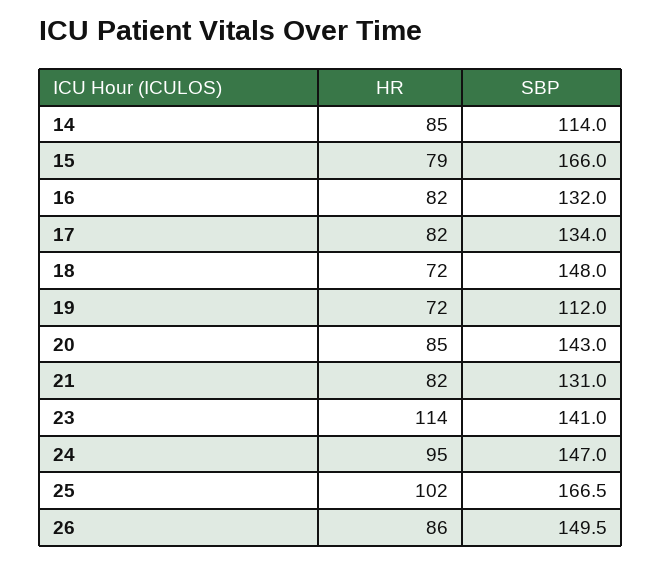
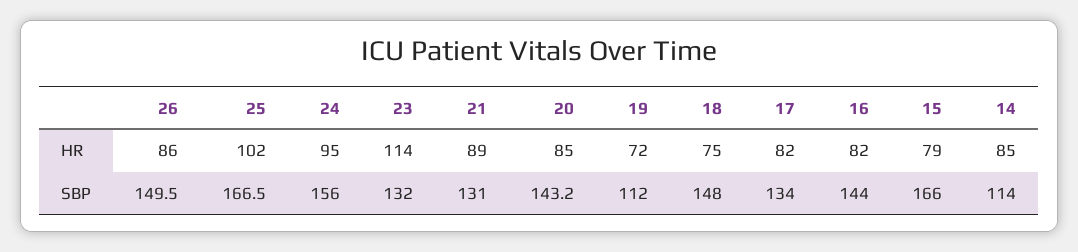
SBP, 16: 132 -> 144
HR, 18: 72 -> 75
SBP, 20: 143 -> 143.2
HR, 21: 82 -> 89
SBP, 23: 141 -> 132
SBP, 24: 147 -> 156

